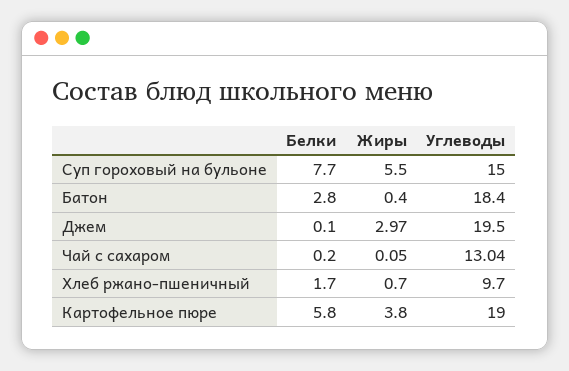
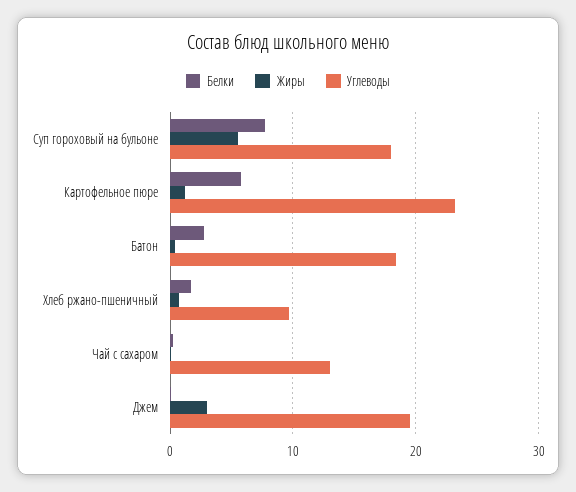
Углеводы, Суп гороховый на бульоне: 15 -> 18
Жиры, Картофельное пюре: 3.8 -> 1
Углеводы, Картофельное пюре: 19 -> 23

